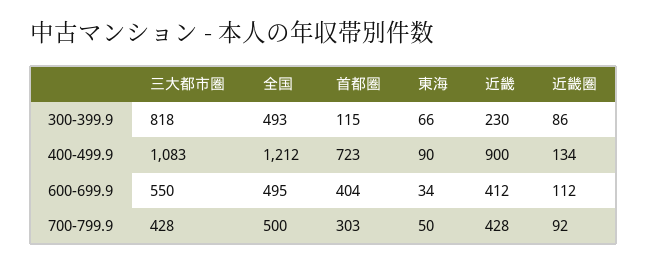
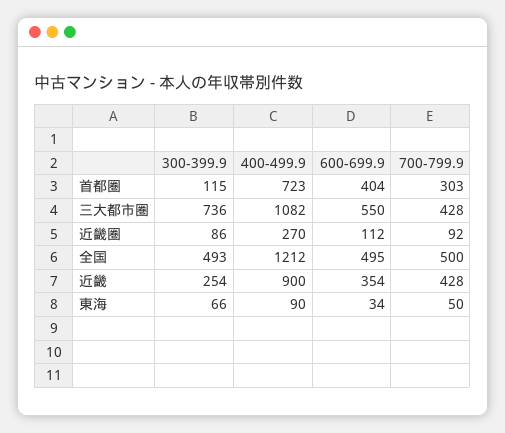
三大都市圏, 300-399.9: 818 -> 736
近畿, 300-399.9: 230 -> 254
三大都市圏, 400-499.9: 1083 -> 1082
近畿圏, 400-499.9: 134 -> 270
近畿, 600-699.9: 412 -> 354

